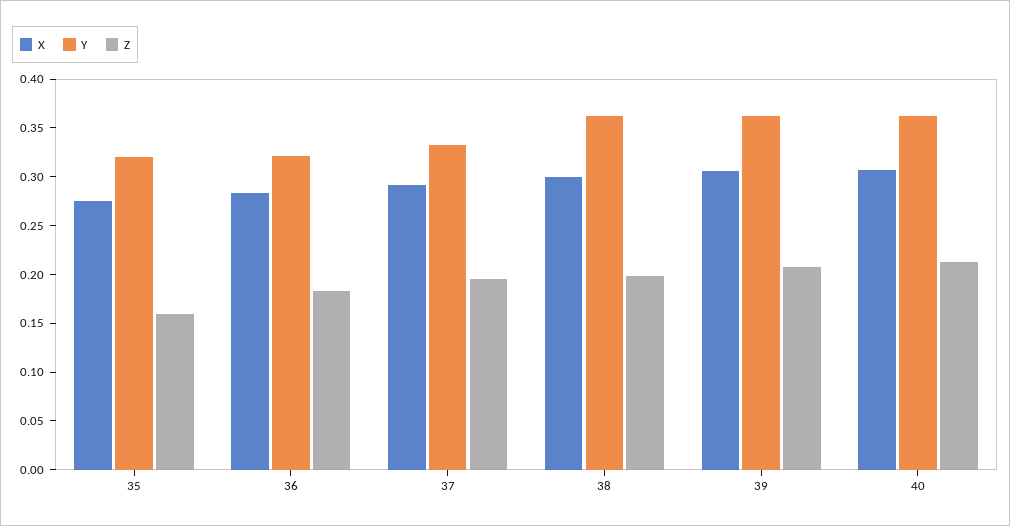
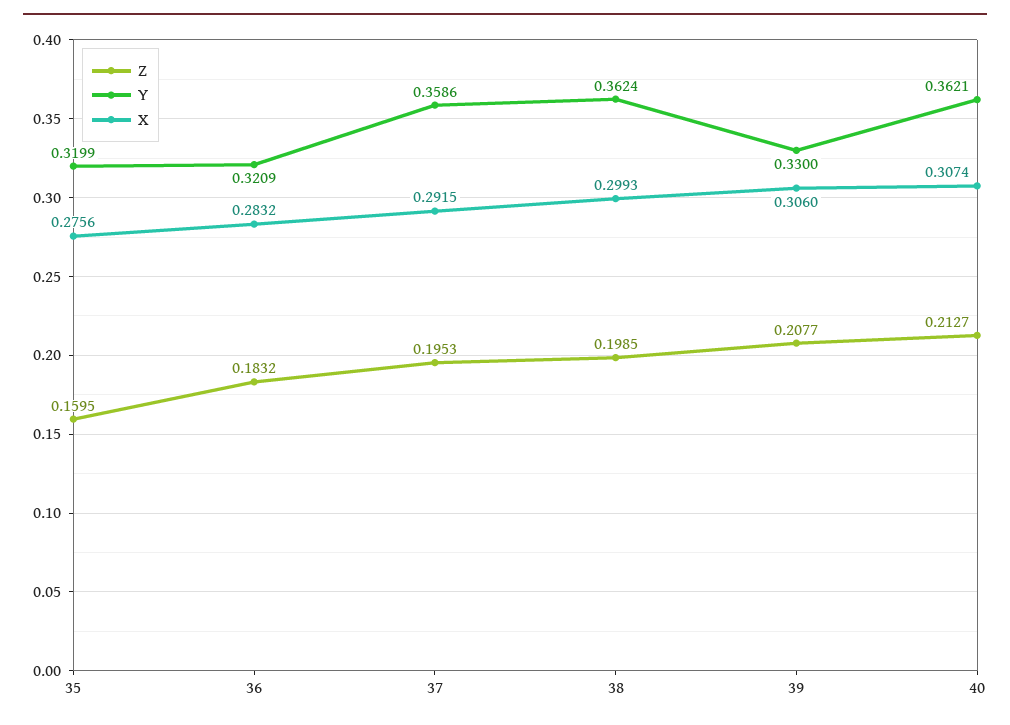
Y, 37: 0.33 -> 0.3586
Y, 39: 0.36 -> 0.33

